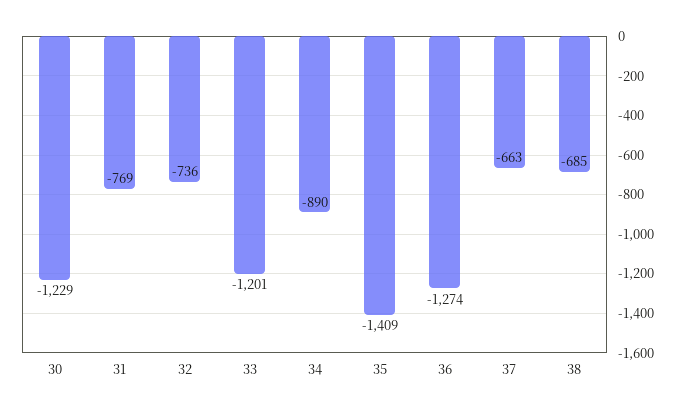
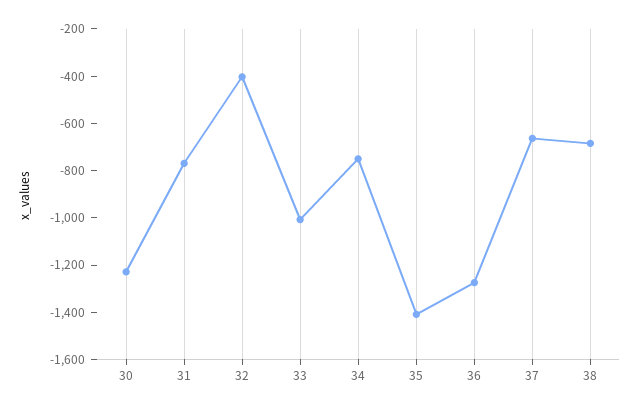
32: -736 -> -400
33: -1201 -> -1000
34: -890 -> -750

